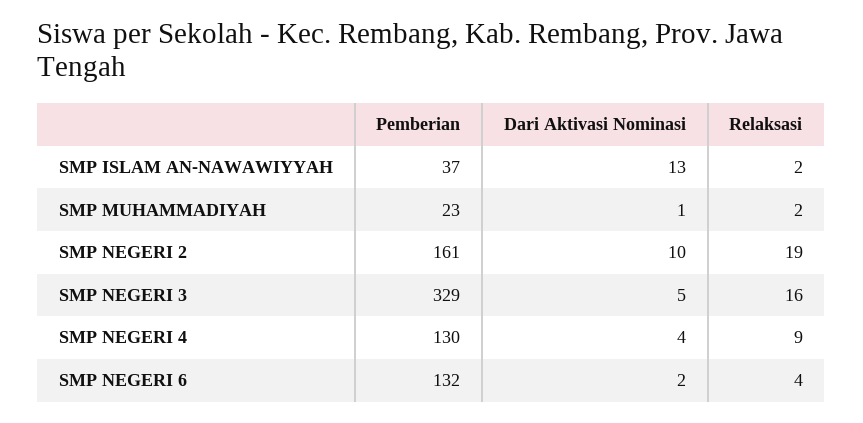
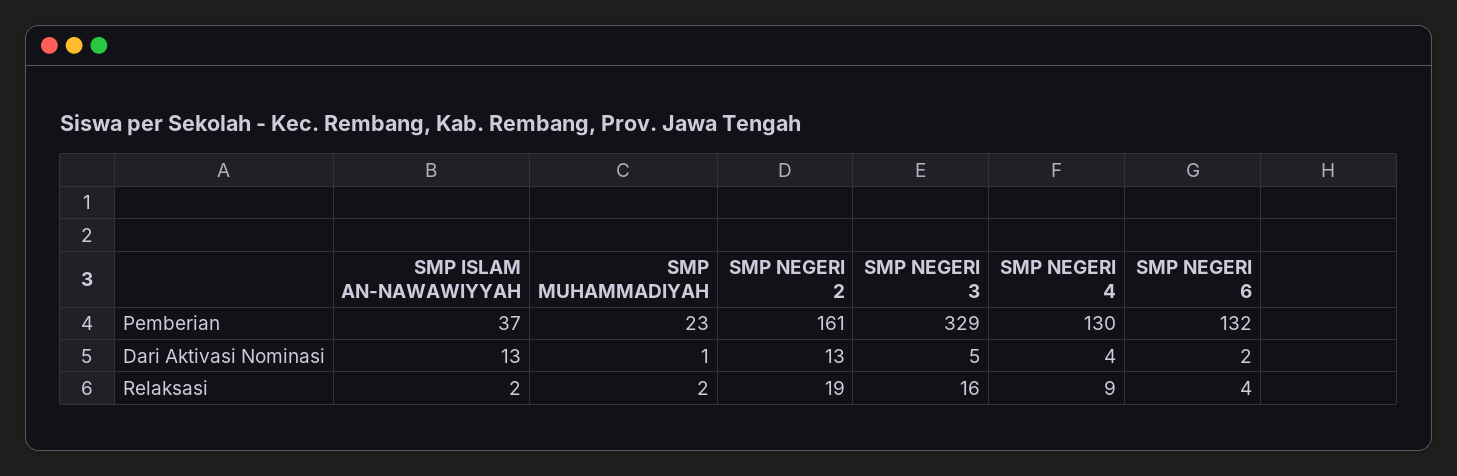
Dari Aktivasi Nominasi, SMP NEGERI 2: 10 -> 13

